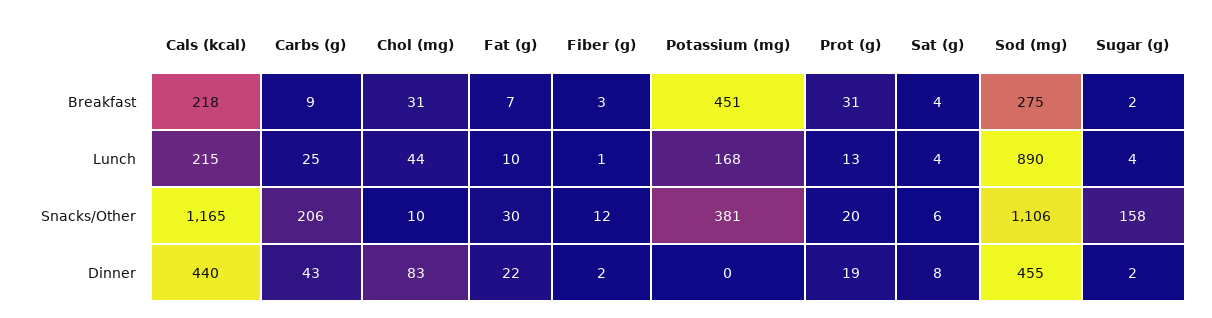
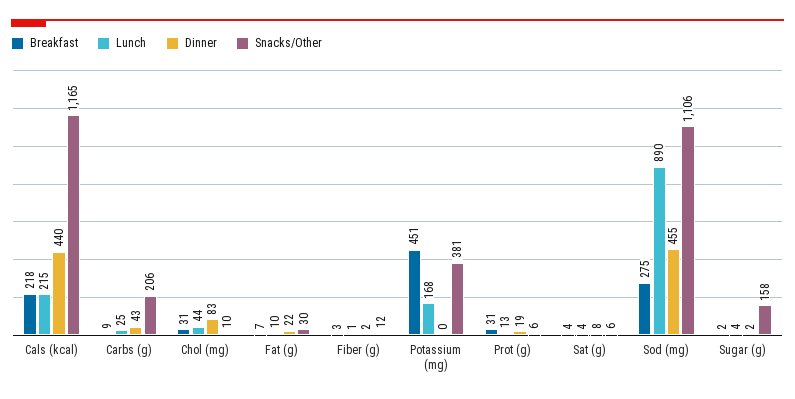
Snacks/Other, Prot (g): 20 -> 6

